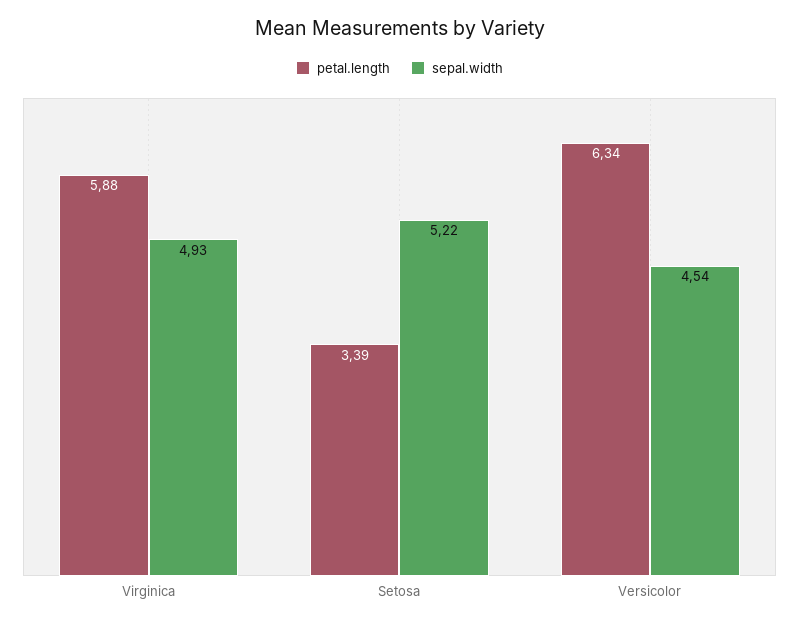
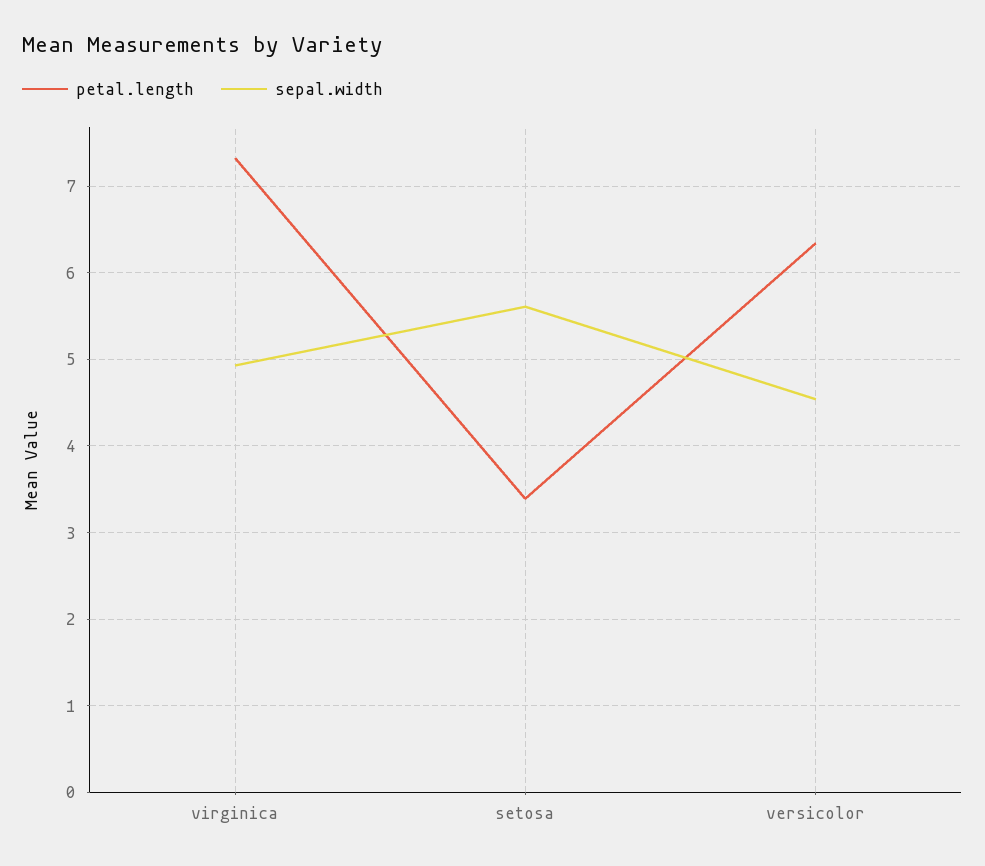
petal.length, Virginica: 5.88 -> 7.3
sepal.width, Setosa: 5.22 -> 5.6

